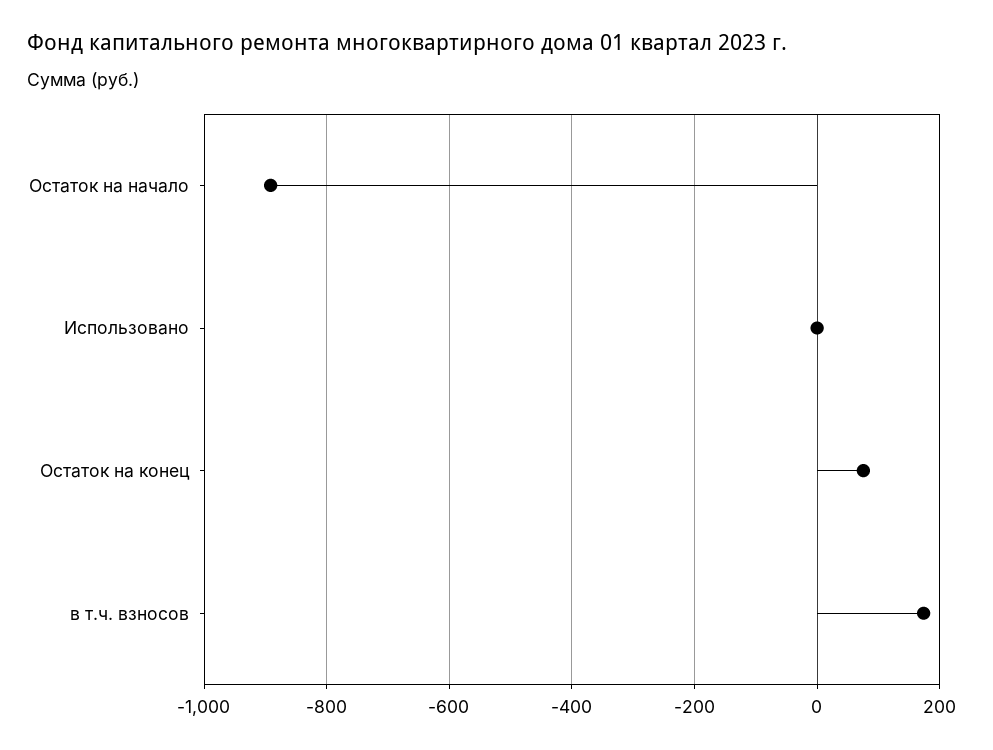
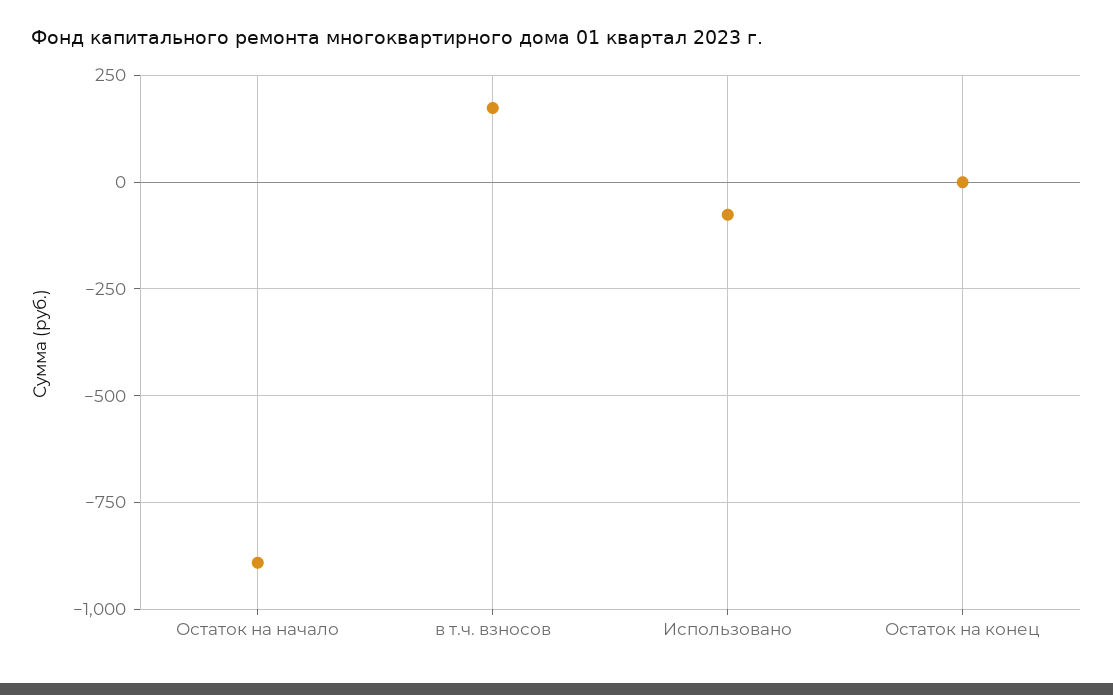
Использовано: 0 -> -75
Остаток на конец: 80 -> 0

